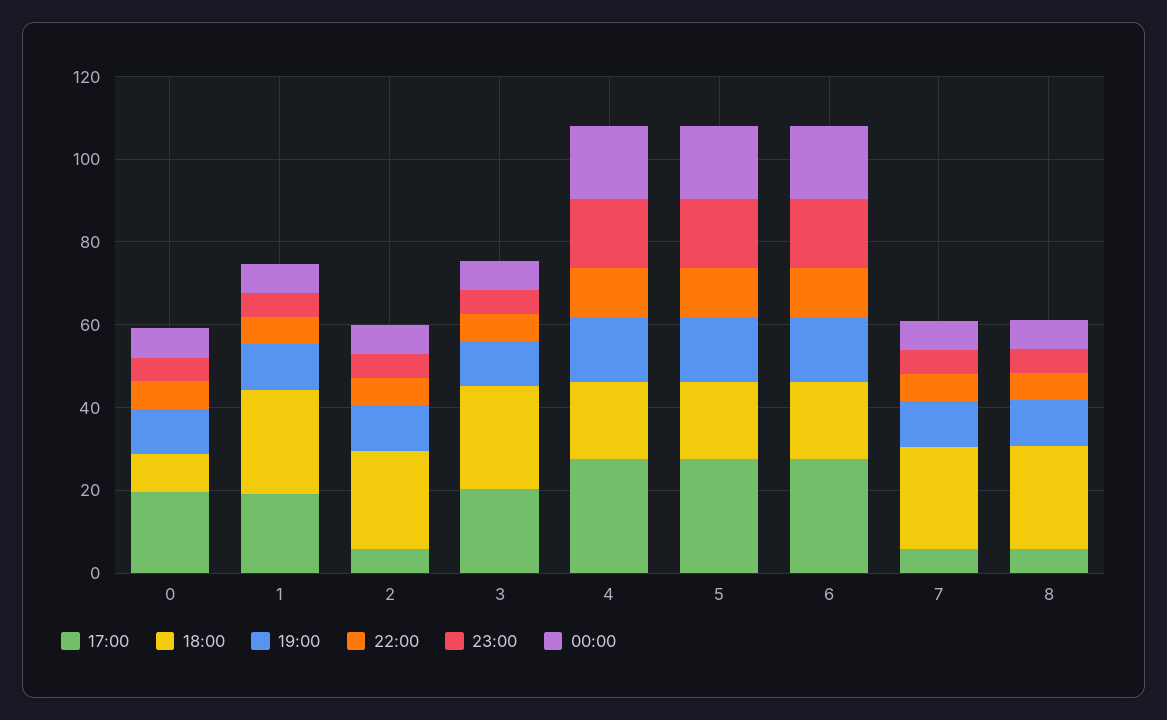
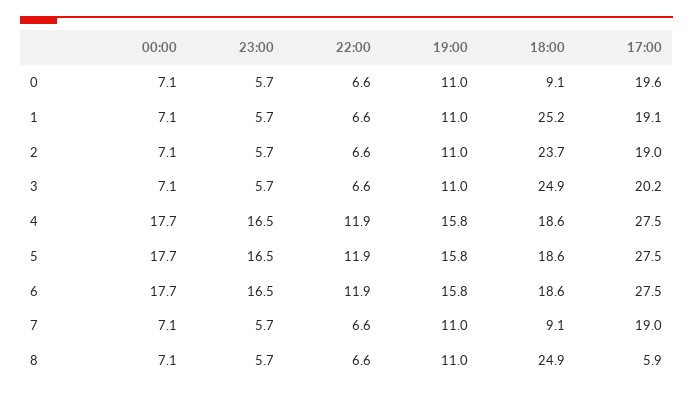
17:00, 2: 5 -> 19
17:00, 7: 5 -> 19
18:00, 7: 25 -> 9.1

